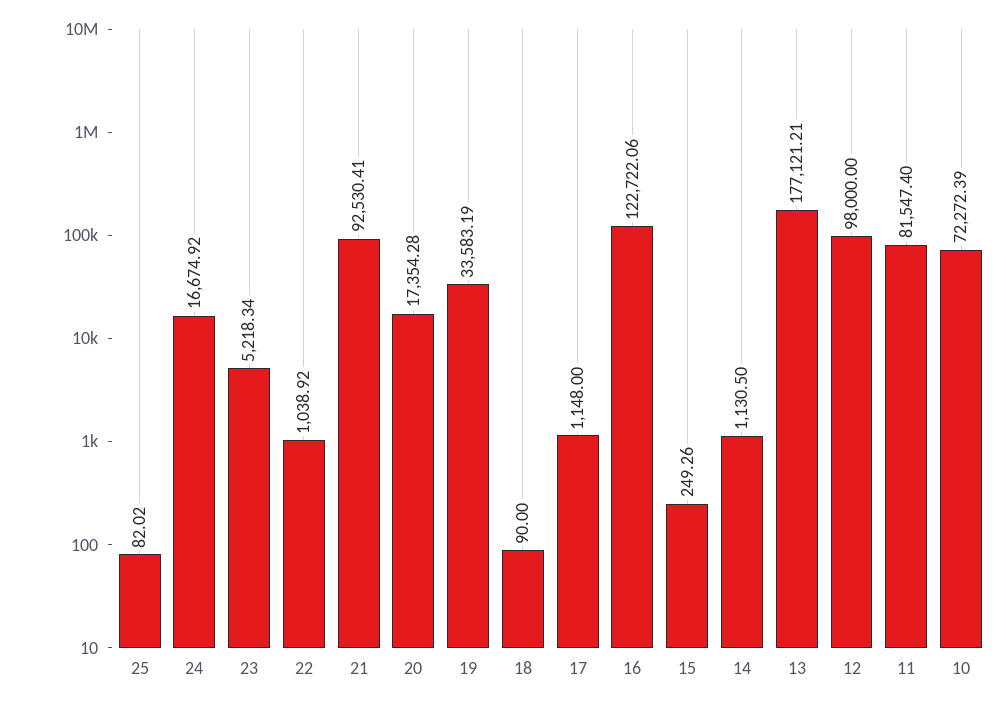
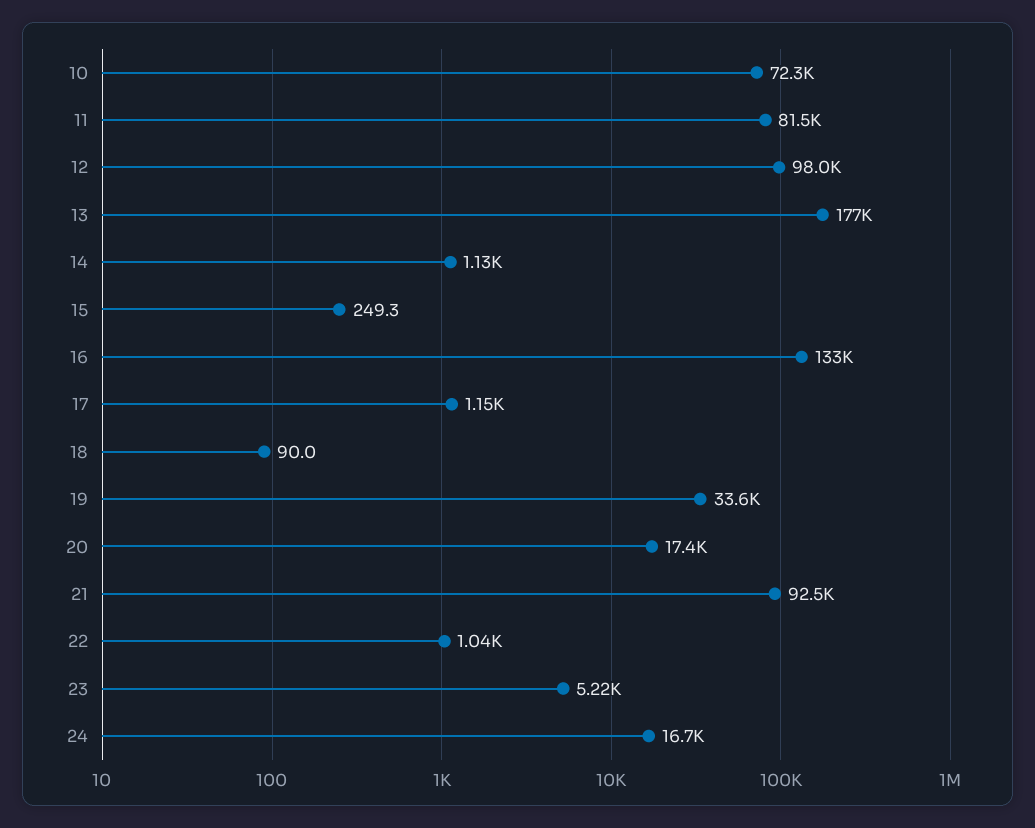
25: 82.02 -> none
16: 122722.06 -> 133000

